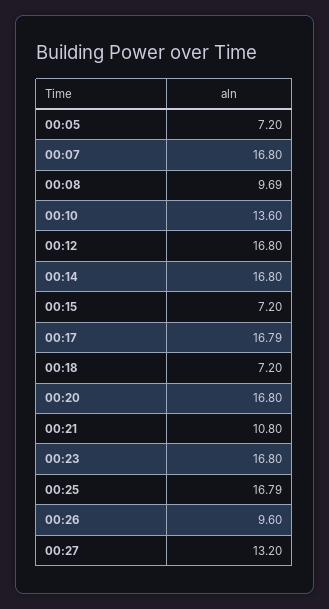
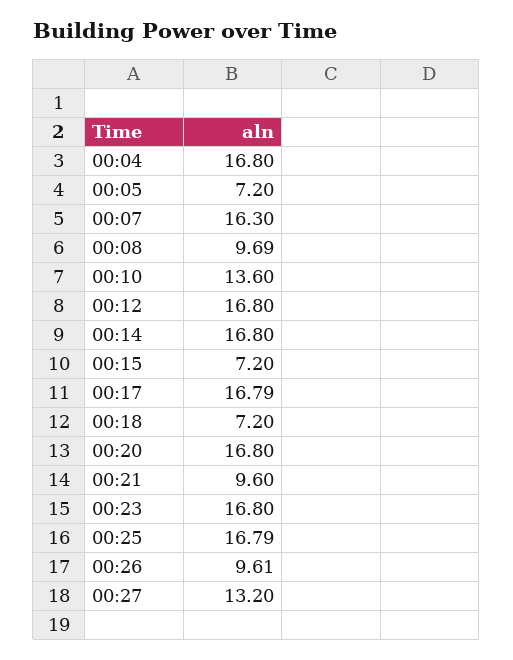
00:07: 16.8 -> 16.3
00:21: 10.8 -> 9.6
00:26: 9.6 -> 9.61
00:04: none -> 16.8

